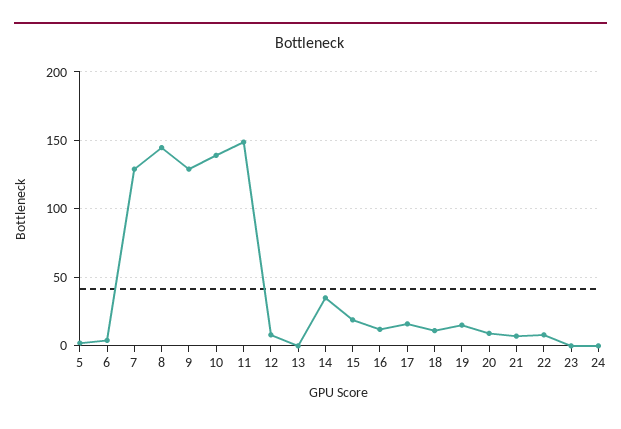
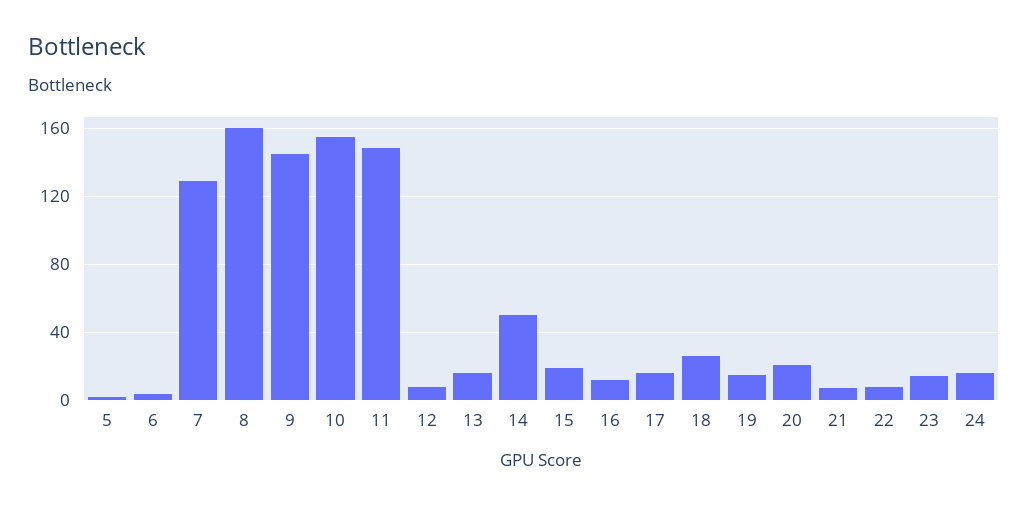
8: 145 -> 160
9: 130 -> 145
10: 140 -> 155
13: 0 -> 15
14: 35 -> 50
18: 10 -> 25
20: 10 -> 20
23: 0 -> 15
24: 0 -> 15

